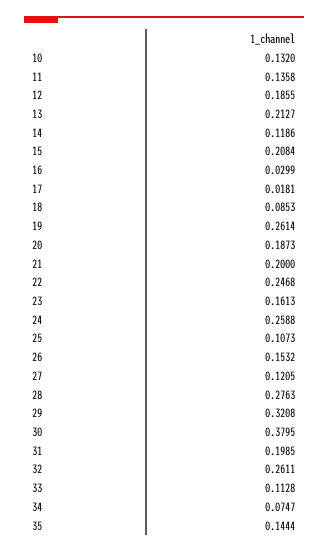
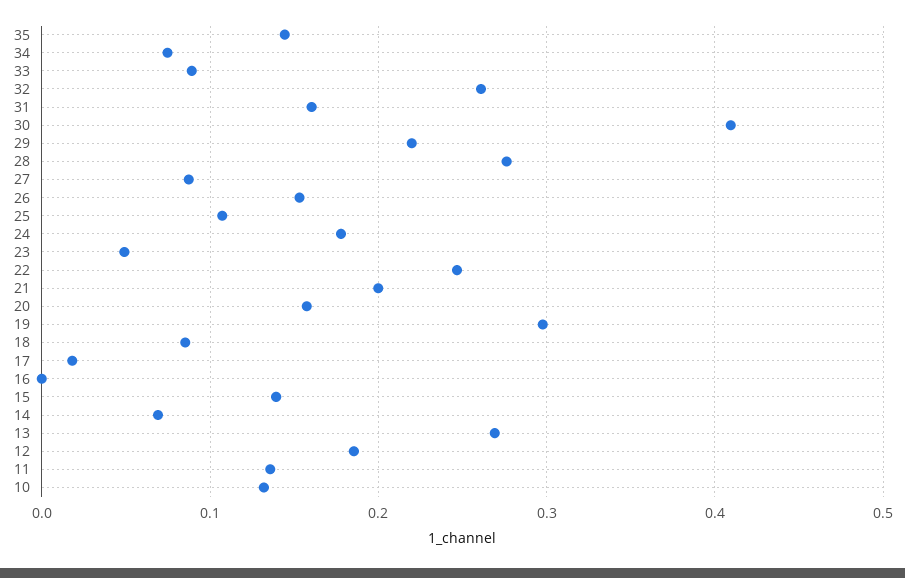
13: 0.2127 -> 0.27
14: 0.1186 -> 0.07
15: 0.2084 -> 0.14
16: 0.0299 -> 0
19: 0.2614 -> 0.3
20: 0.1873 -> 0.16
23: 0.1613 -> 0.05
24: 0.2588 -> 0.18
27: 0.1205 -> 0.09
29: 0.3208 -> 0.22
30: 0.3795 -> 0.41
31: 0.1985 -> 0.16
33: 0.1128 -> 0.09

